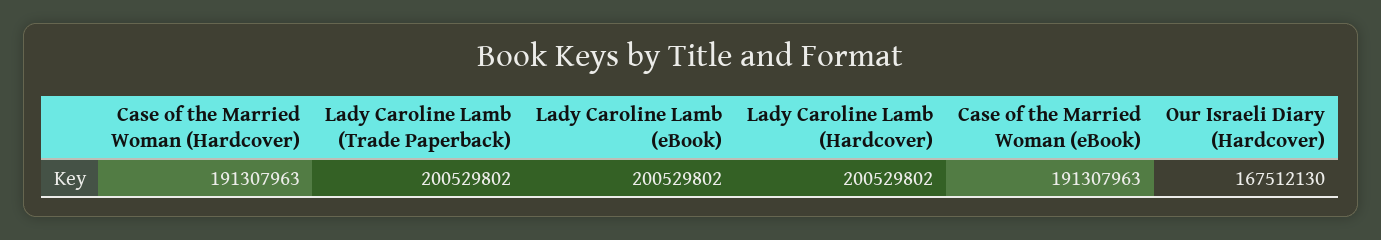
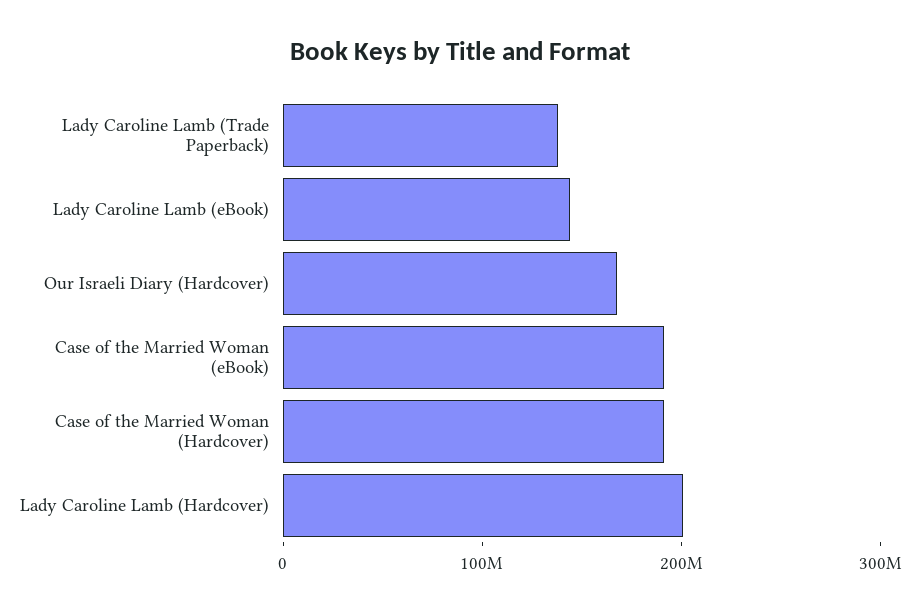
Lady Caroline Lamb (Trade Paperback): 200529802 -> 140000000
Lady Caroline Lamb (eBook): 200529802 -> 140000000

